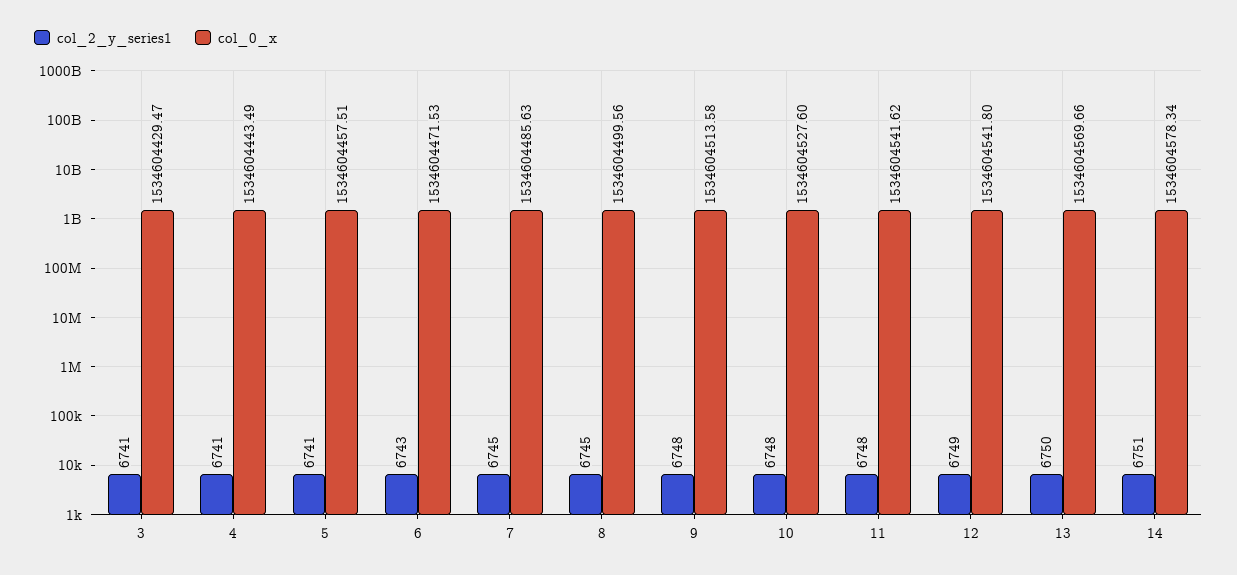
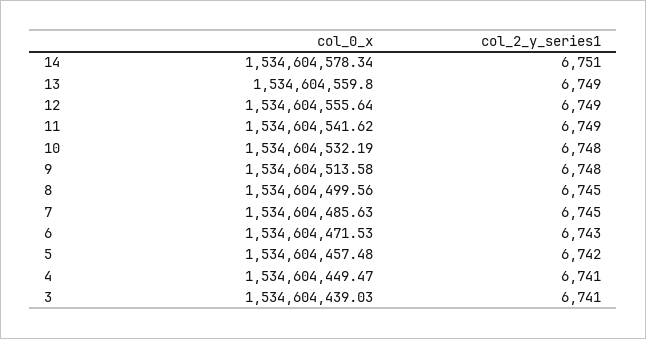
col_0_x, 3: 1534604429.47 -> 1534604439.03
col_0_x, 4: 1534604443.49 -> 1534604449.47
col_2_y_series1, 5: 6741 -> 6742
col_0_x, 5: 1534604457.51 -> 1534604457.48
col_0_x, 10: 1534604527.6 -> 1534604532.19
col_2_y_series1, 11: 6748 -> 6749
col_0_x, 12: 1534604541.8 -> 1534604555.64
col_2_y_series1, 13: 6750 -> 6749
col_0_x, 13: 1534604569.66 -> 1534604559.8

